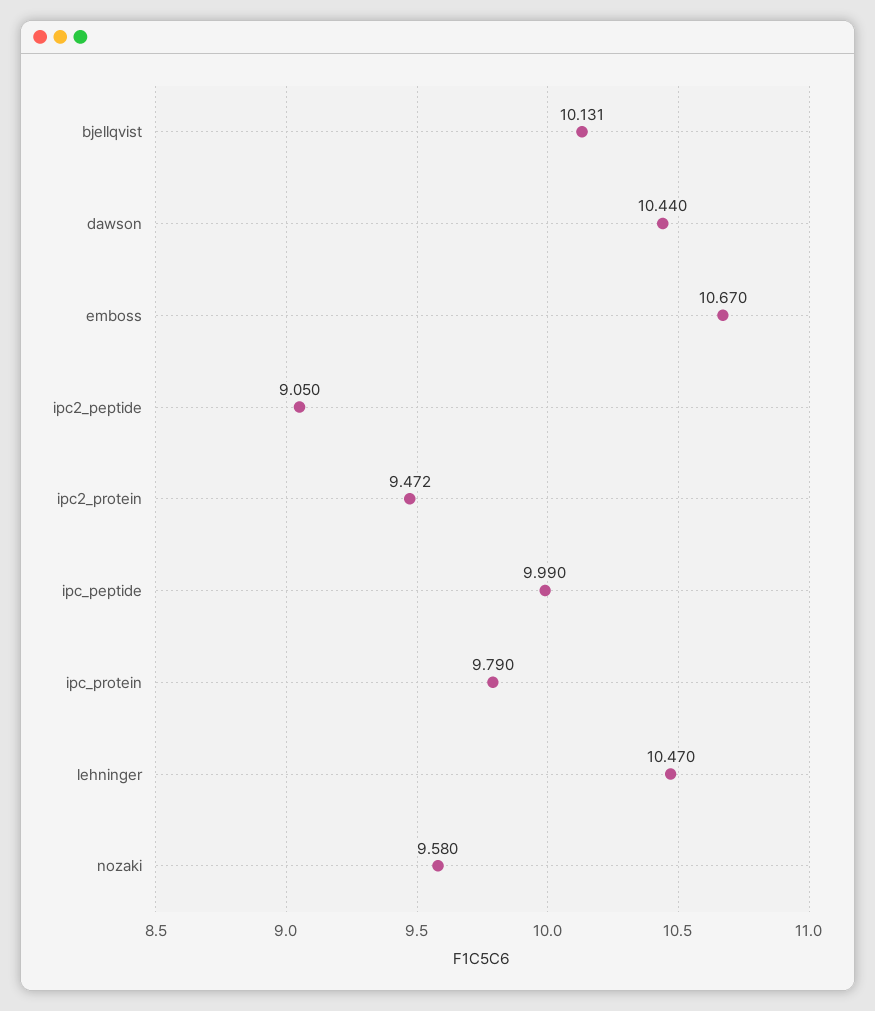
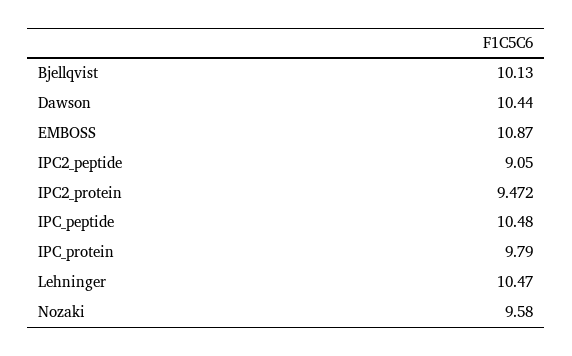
bjellqvist: 10.131 -> 10.13
emboss: 10.67 -> 10.87
ipc_peptide: 9.99 -> 10.48

